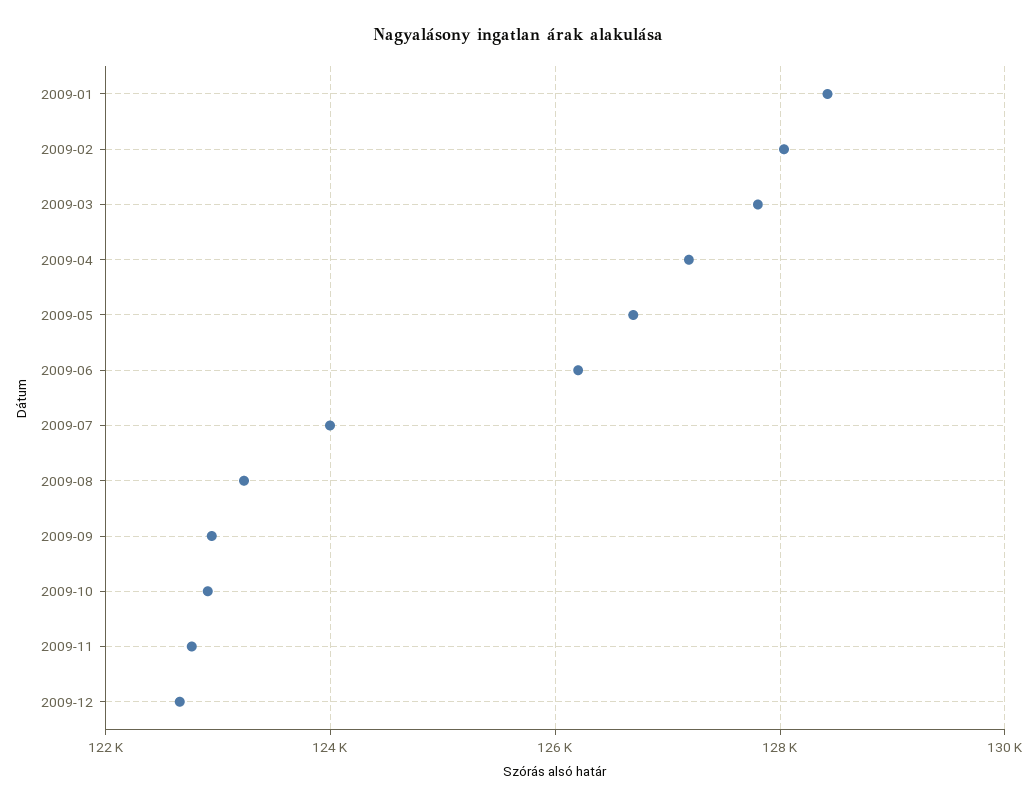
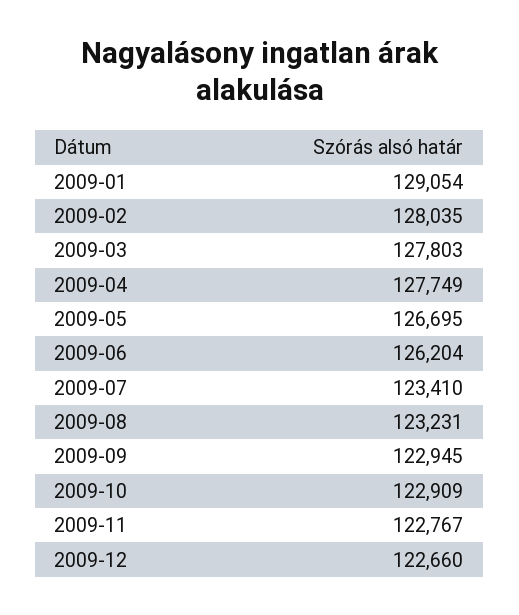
2009-01: 128400 -> 129054
2009-04: 127200 -> 127749
2009-07: 124000 -> 123410

